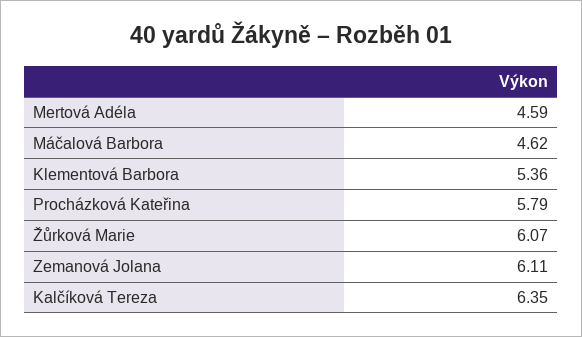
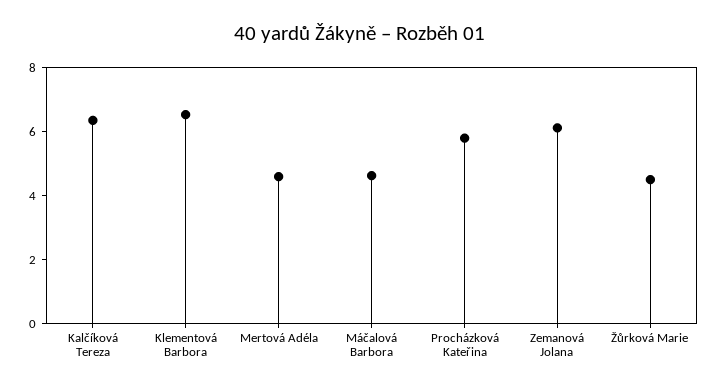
Klementová Barbora: 5.36 -> 6.5
Žůrková Marie: 6.07 -> 4.5

